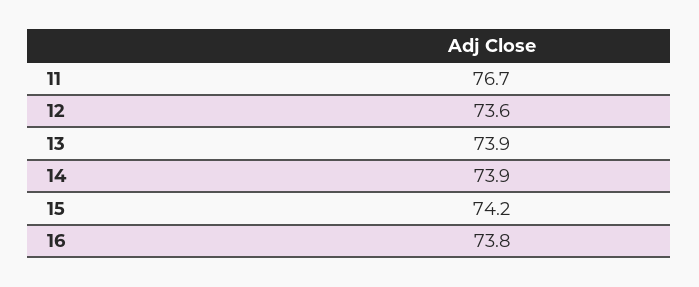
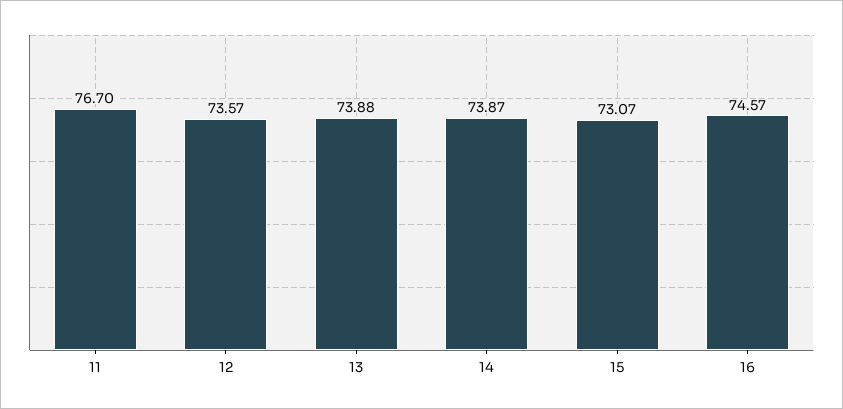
15: 74.2 -> 73.07
16: 73.8 -> 74.57

